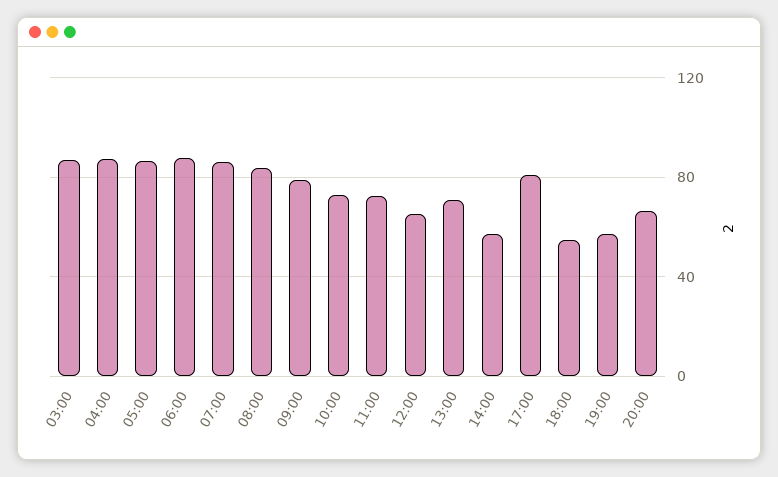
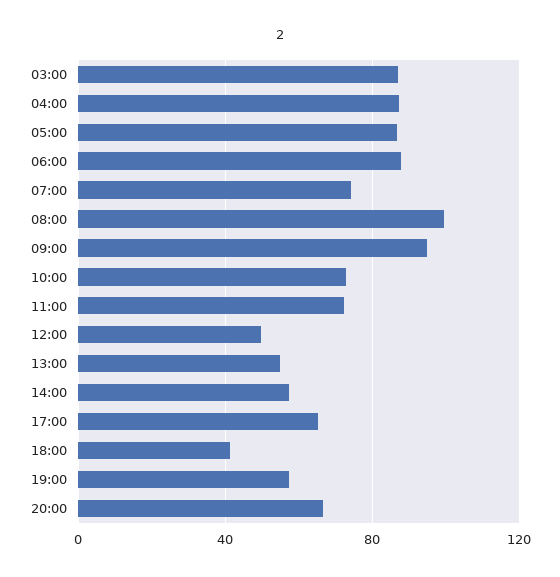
07:00: 85 -> 75
08:00: 85 -> 100
09:00: 80 -> 95
12:00: 65 -> 50
13:00: 70 -> 55
17:00: 80 -> 65
18:00: 55 -> 40

